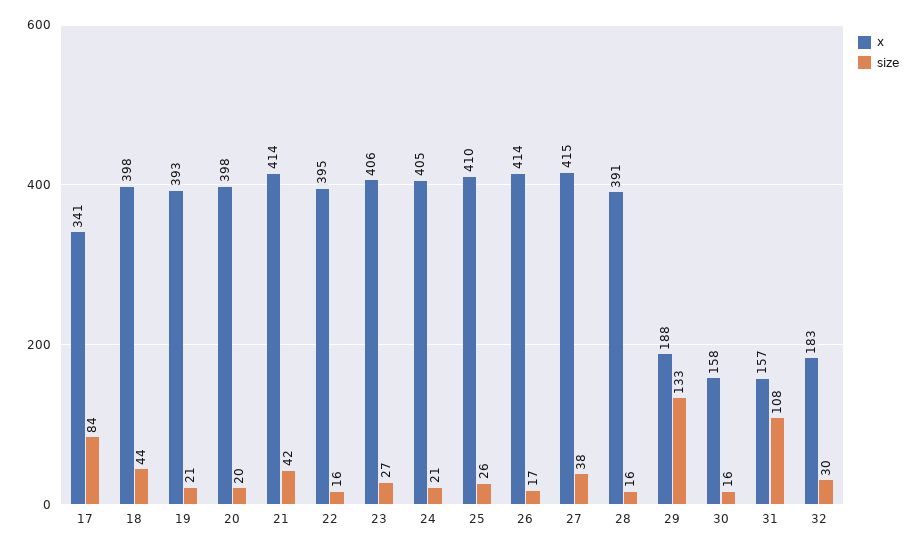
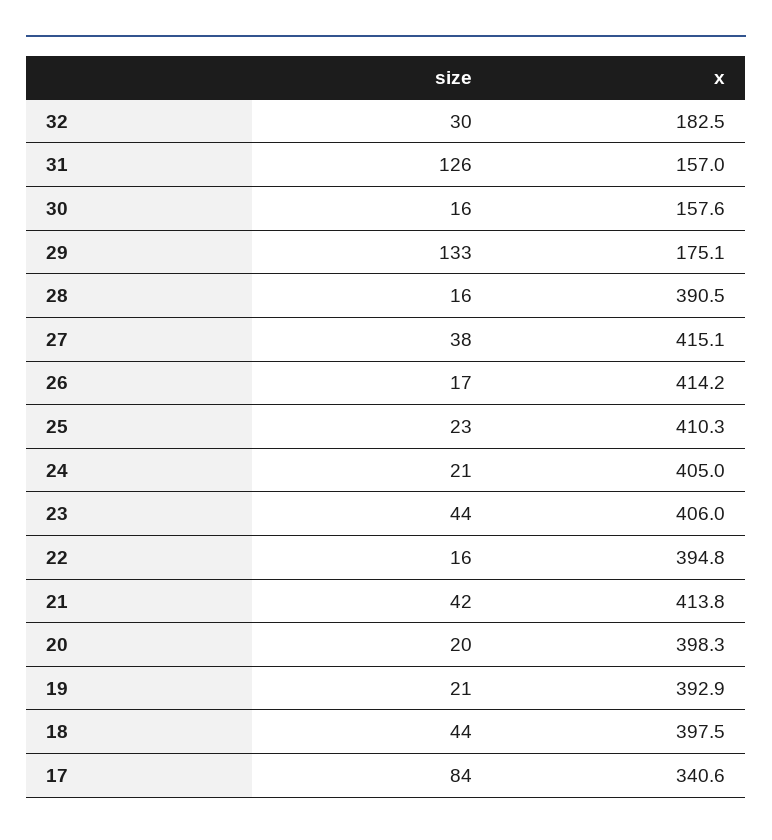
size, 23: 27 -> 44
size, 25: 26 -> 23
x, 29: 188 -> 175.1
size, 31: 108 -> 126

